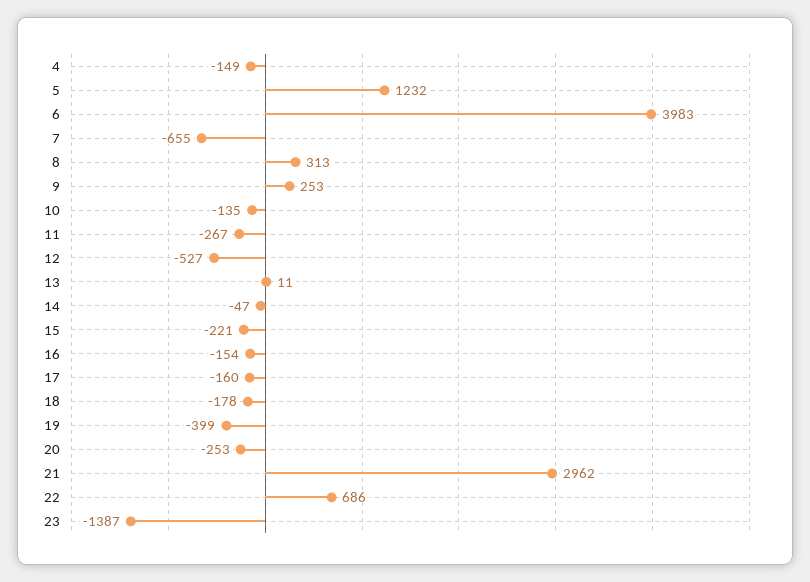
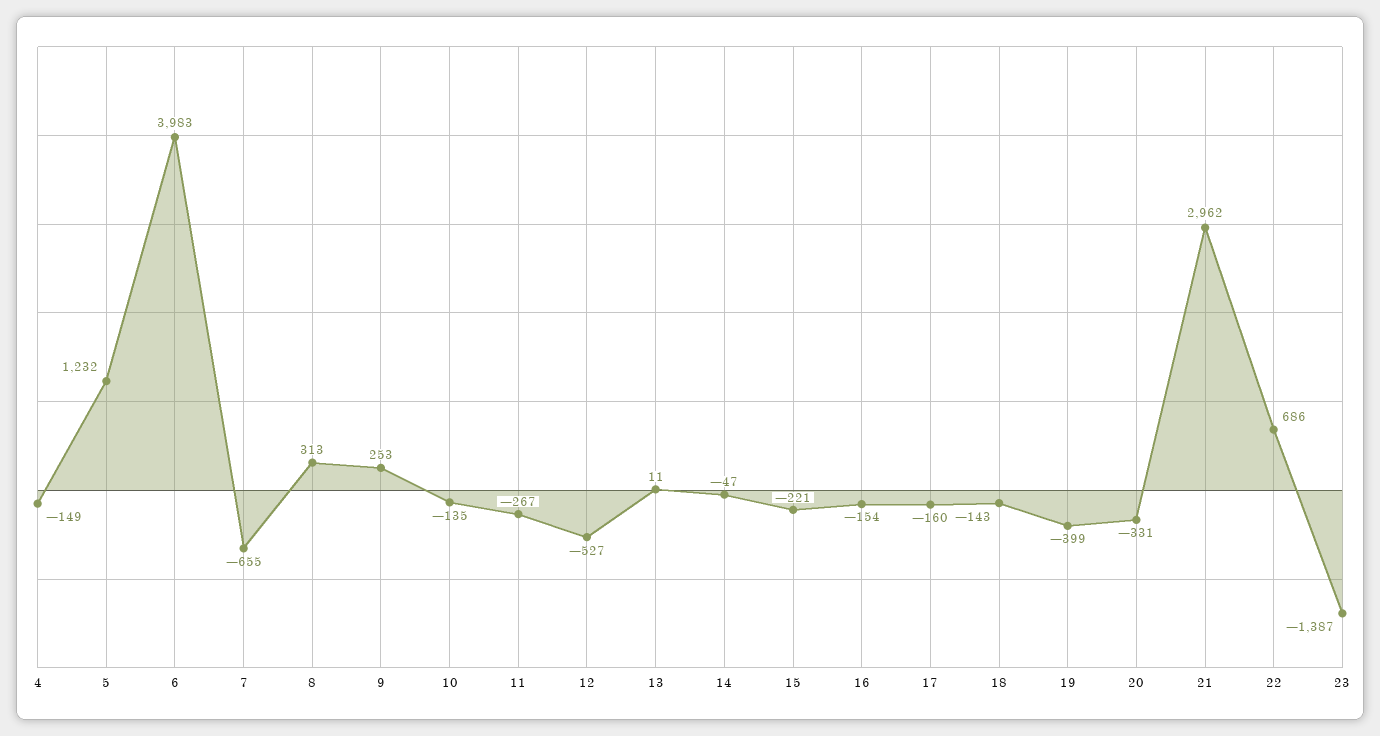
18: -178 -> -143
20: -253 -> -331

